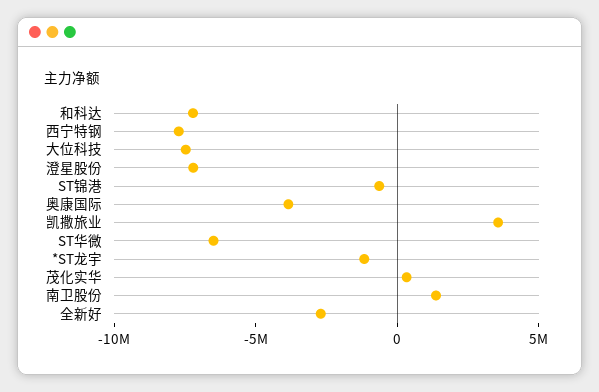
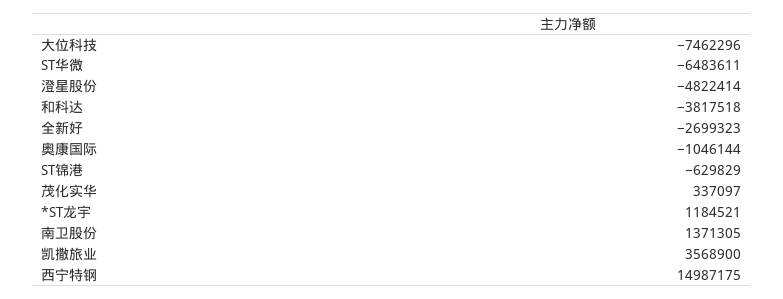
和科达: -7000000 -> -3817518
西宁特钢: -8000000 -> 14987175
澄星股份: -7000000 -> -4822414
奥康国际: -4000000 -> -1046144
*ST龙宇: -1000000 -> 1184521

